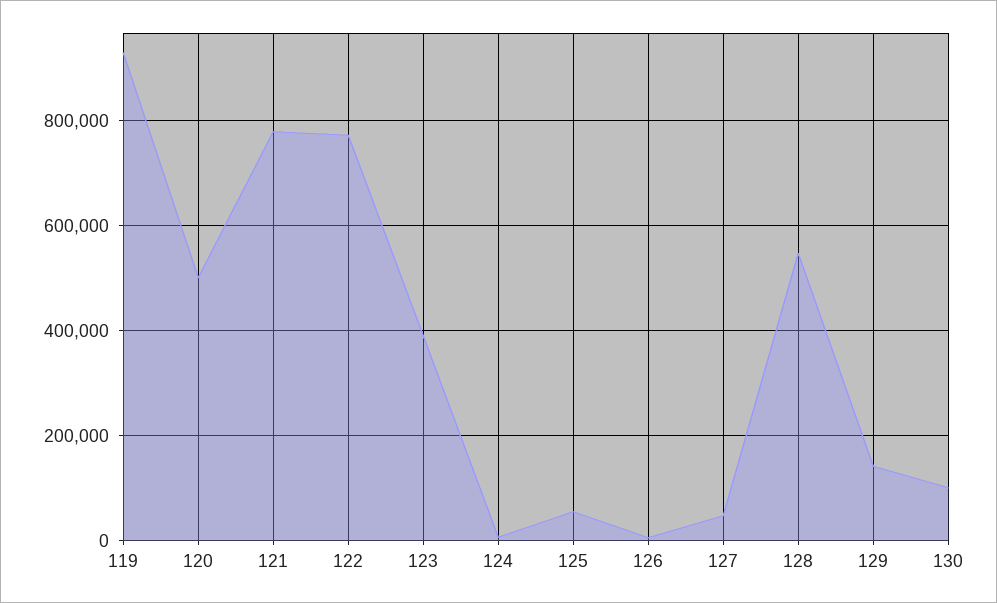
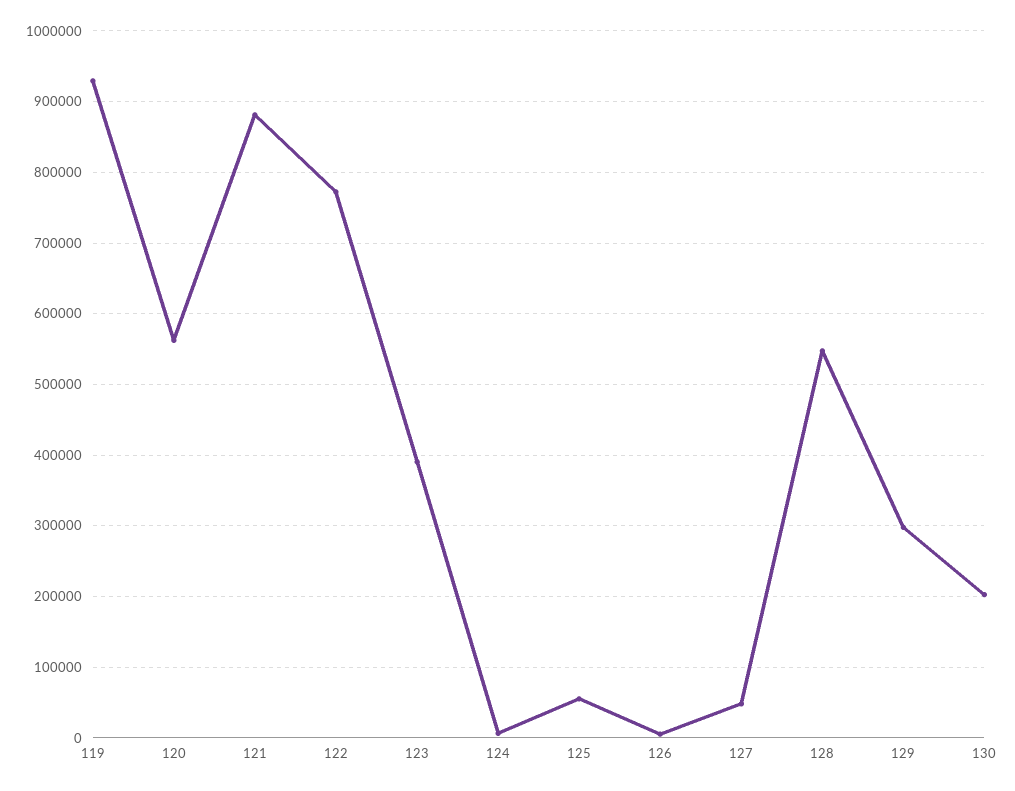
120: 500000 -> 560000
121: 780000 -> 880000
129: 140000 -> 300000
130: 100000 -> 200000

